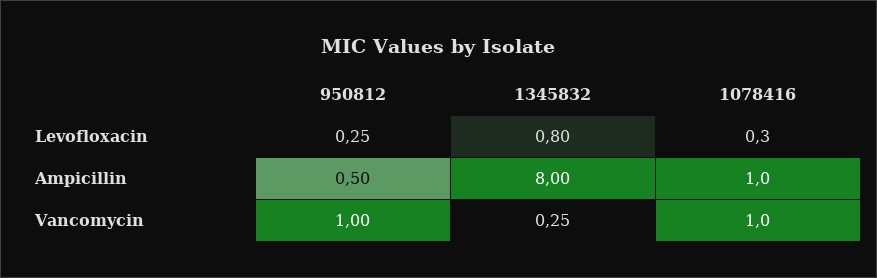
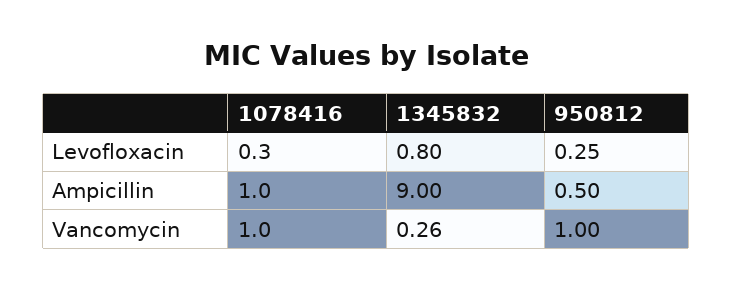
1345832, Ampicillin: 8 -> 9
1345832, Vancomycin: 0.25 -> 0.26

